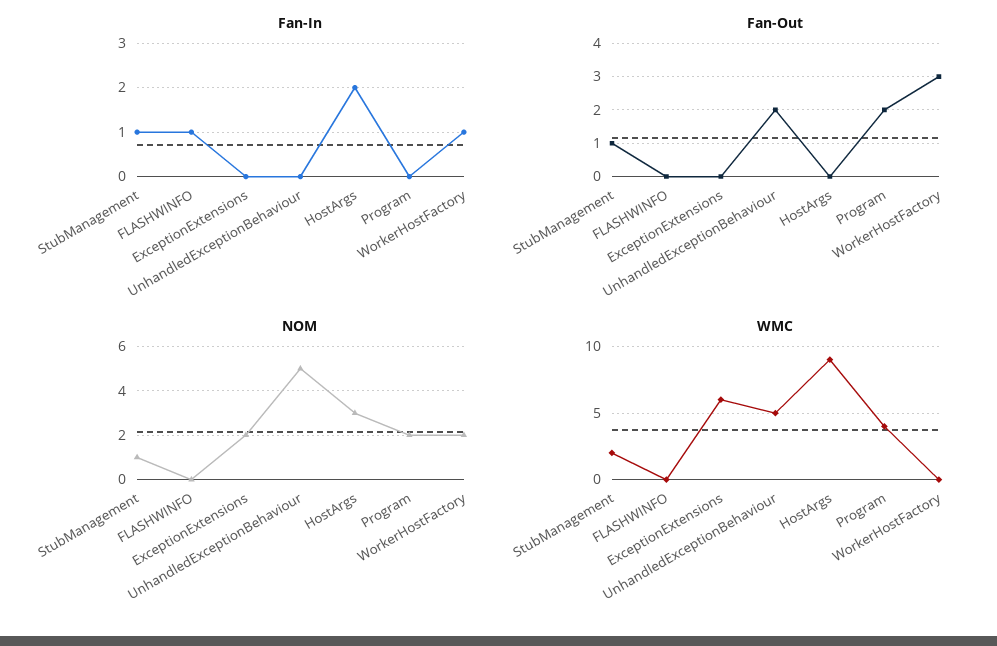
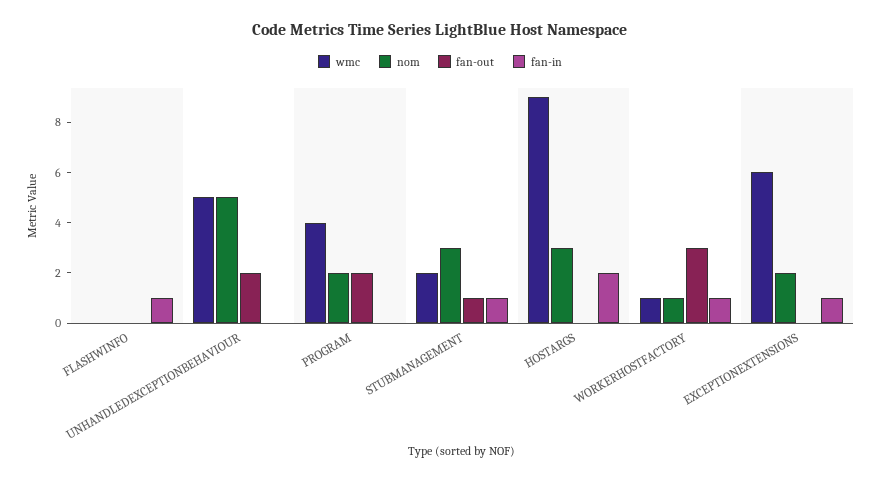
Fan-In, ExceptionExtensions: 0 -> 1
NOM, StubManagement: 1 -> 3
NOM, WorkerHostFactory: 2 -> 1
WMC, WorkerHostFactory: 0 -> 1

